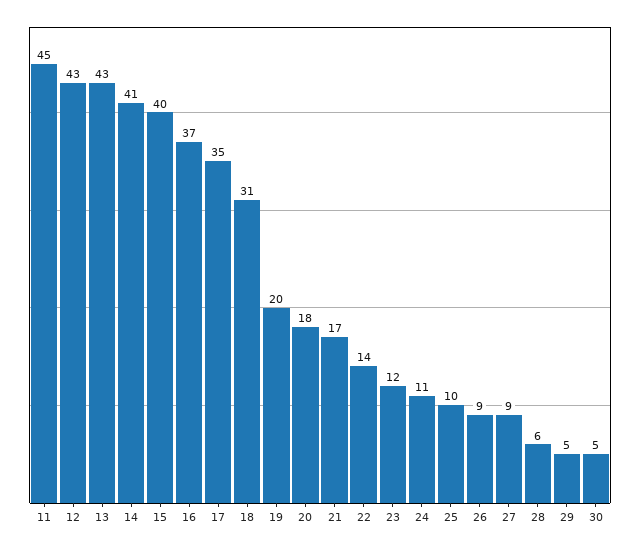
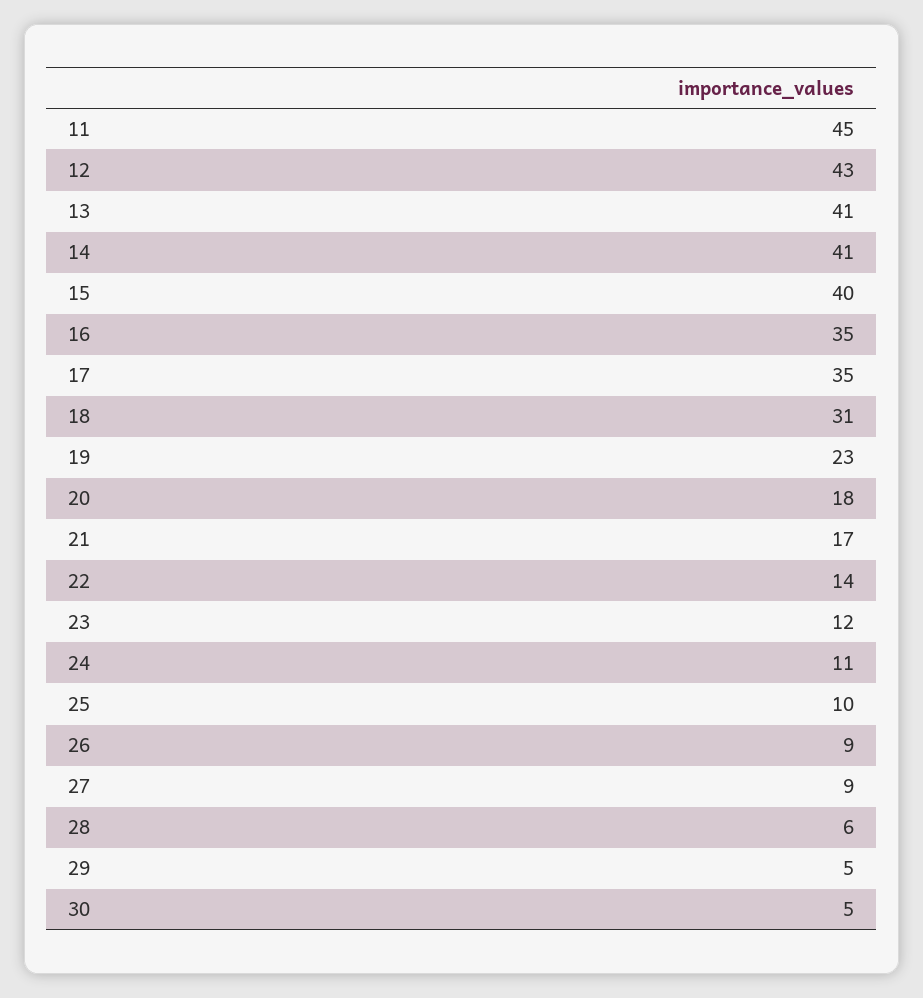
13: 43 -> 41
16: 37 -> 35
19: 20 -> 23

